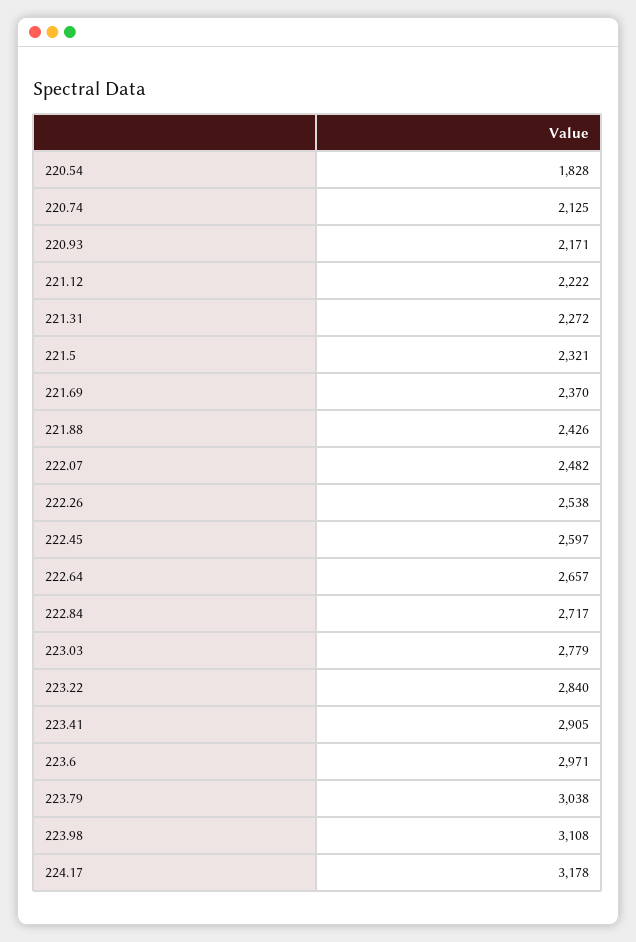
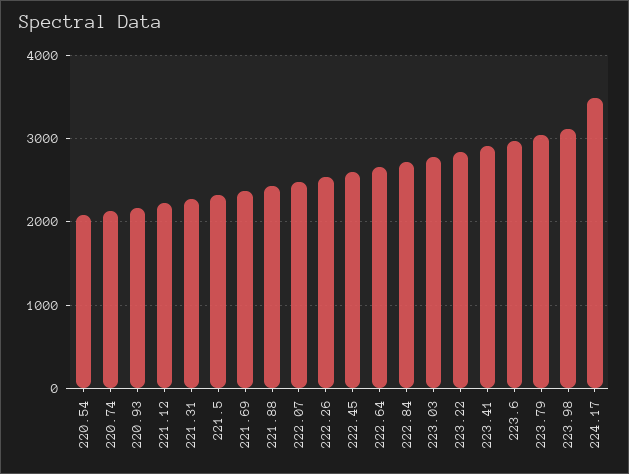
220.54: 1828 -> 2100
224.17: 3178 -> 3500

